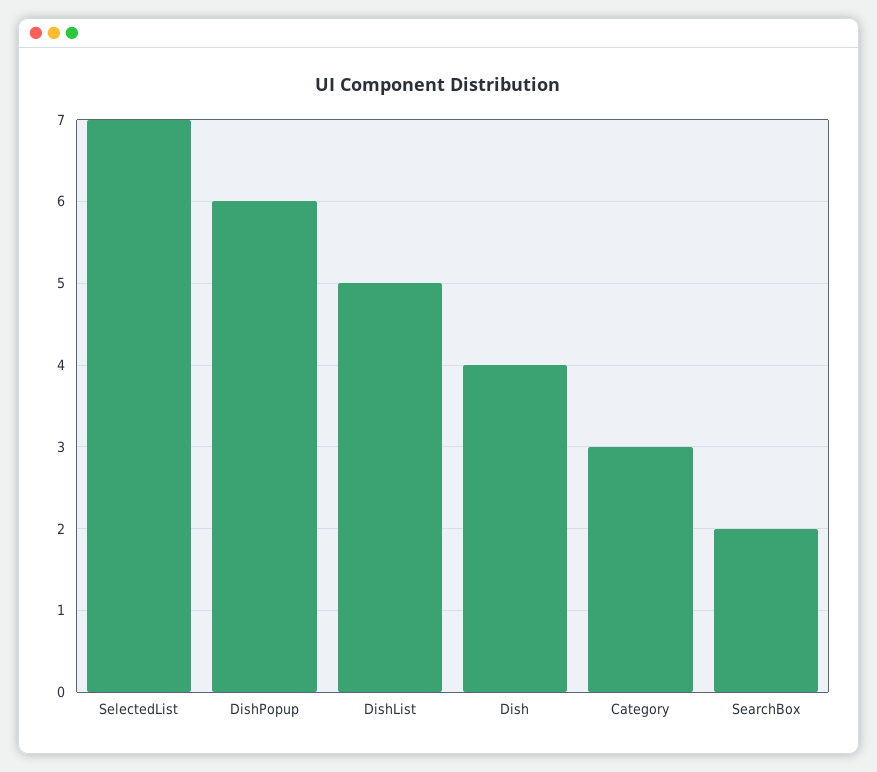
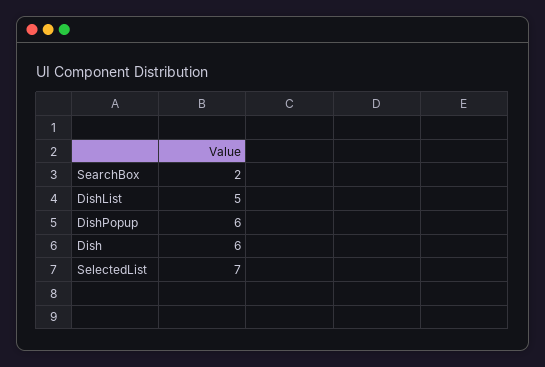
Dish: 4 -> 6
Category: 3 -> none

